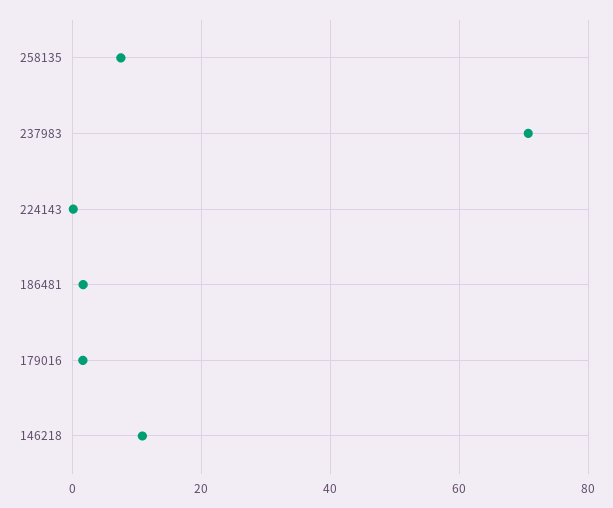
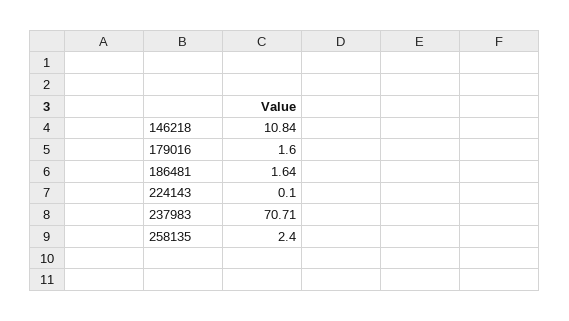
258135: 8 -> 2.4

